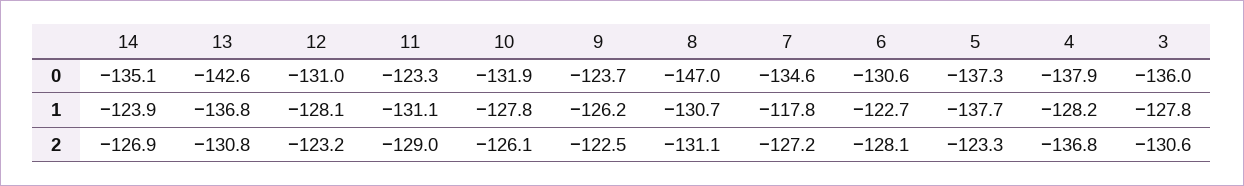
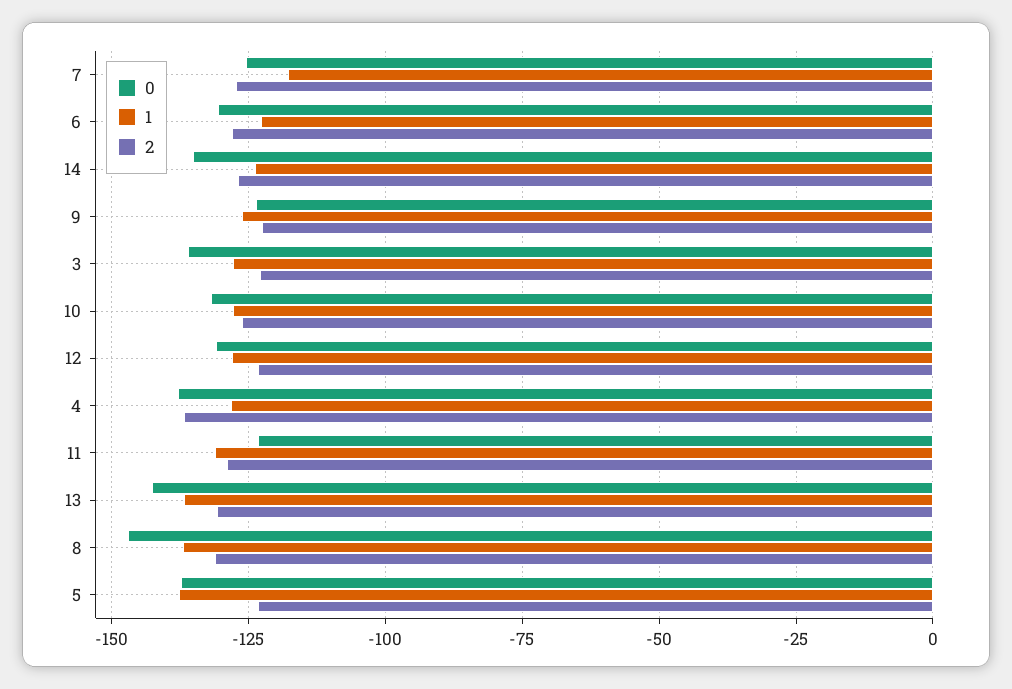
0, 7: -134.6 -> -125
1, 8: -130.7 -> -137.5
2, 3: -130.6 -> -122.5

